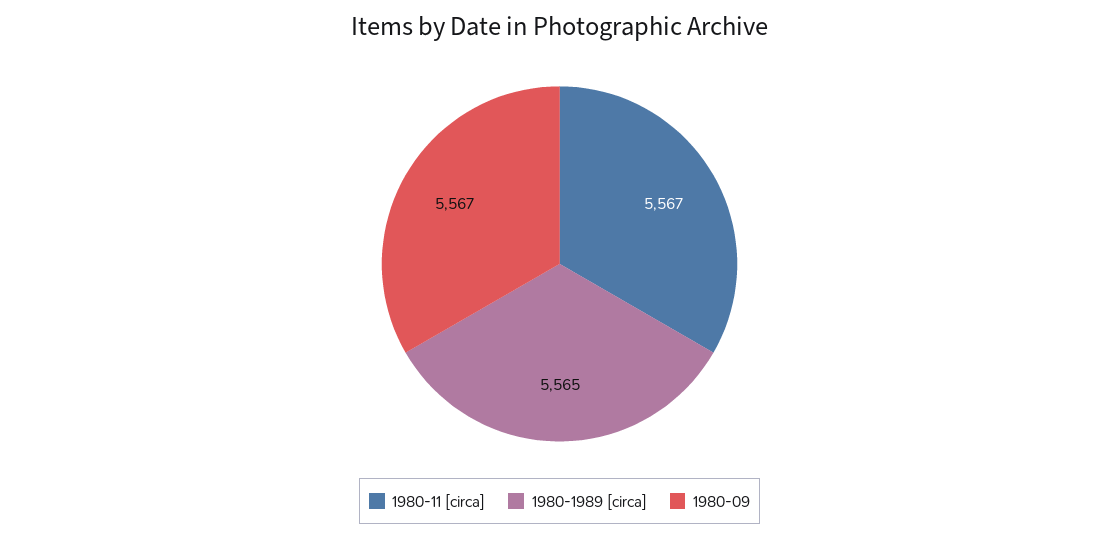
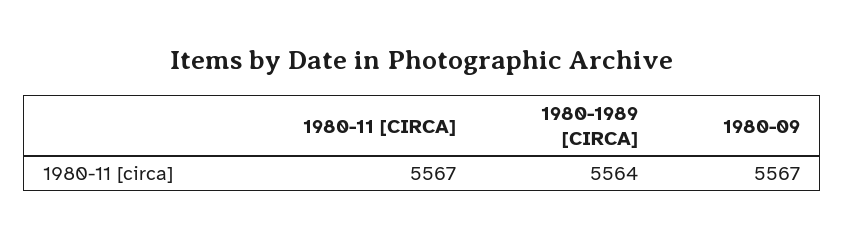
1980-1989 [circa]: 5565 -> 5564

